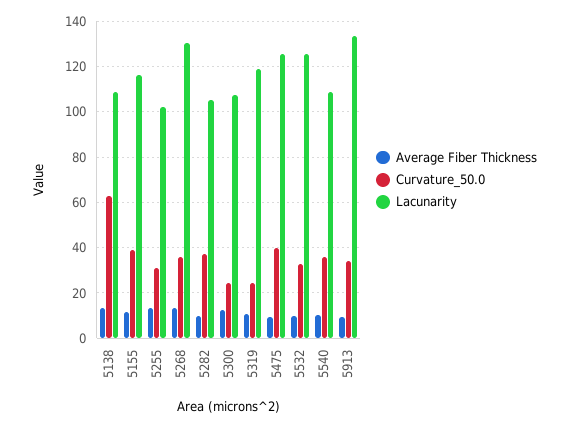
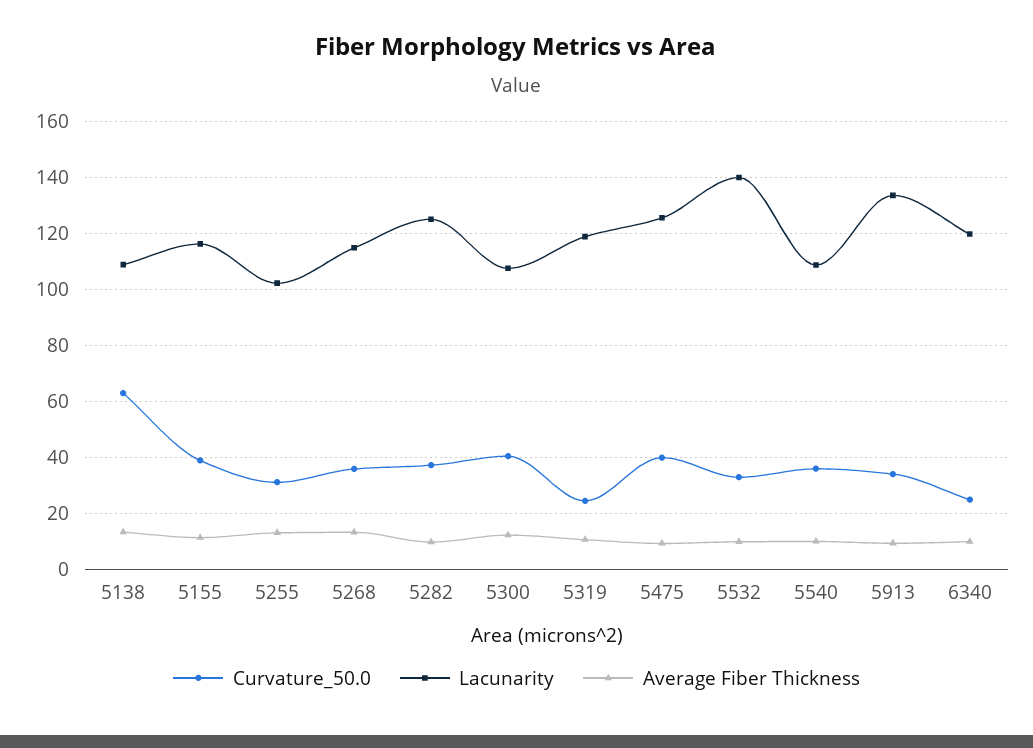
Lacunarity, 5268: 130 -> 115
Lacunarity, 5282: 105 -> 125
Curvature_50.0, 5300: 25 -> 40
Lacunarity, 5532: 125 -> 140
Curvature_50.0, 6340: none -> 25
Lacunarity, 6340: none -> 120
Average Fiber Thickness, 6340: none -> 10

